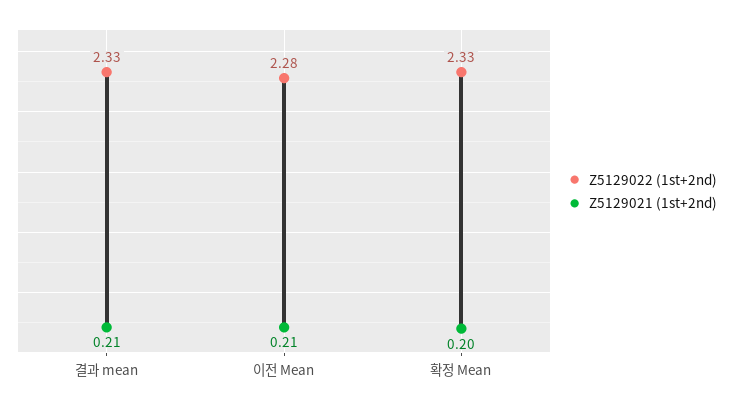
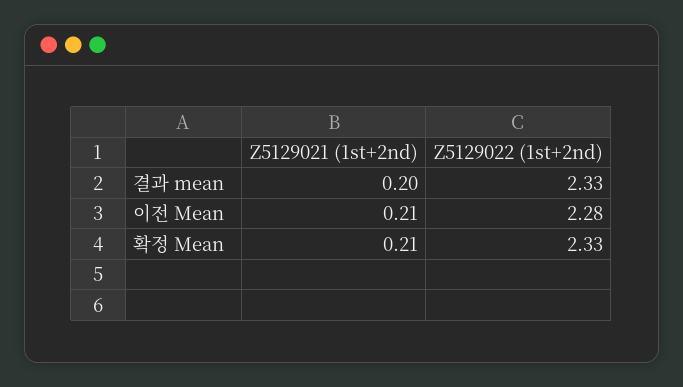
Z5129021 (1st+2nd), 결과 mean: 0.21 -> 0.2
Z5129021 (1st+2nd), 확정 Mean: 0.2 -> 0.21

